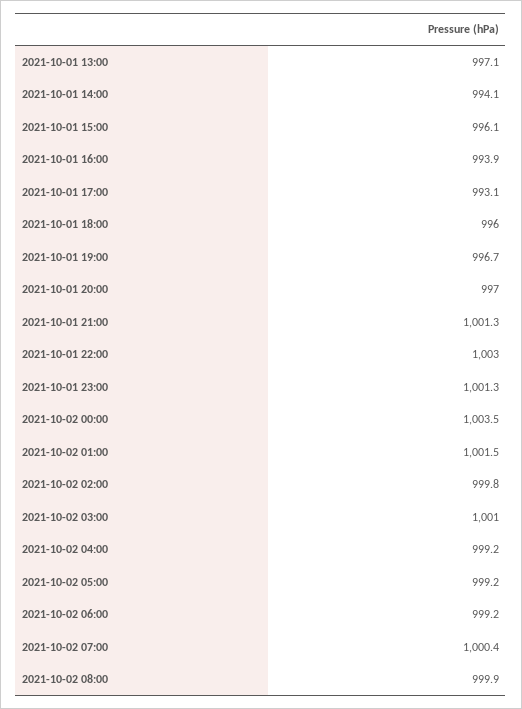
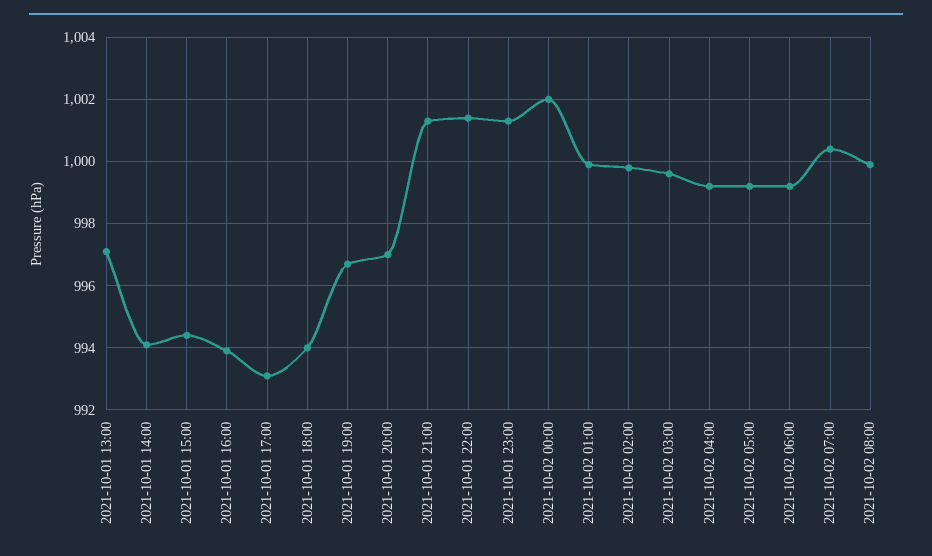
2021-10-01 15:00: 996.1 -> 994.5
2021-10-01 18:00: 996 -> 994
2021-10-01 22:00: 1003 -> 1001.5
2021-10-02 00:00: 1003.5 -> 1002
2021-10-02 01:00: 1001.5 -> 1000
2021-10-02 03:00: 1001 -> 999.5

